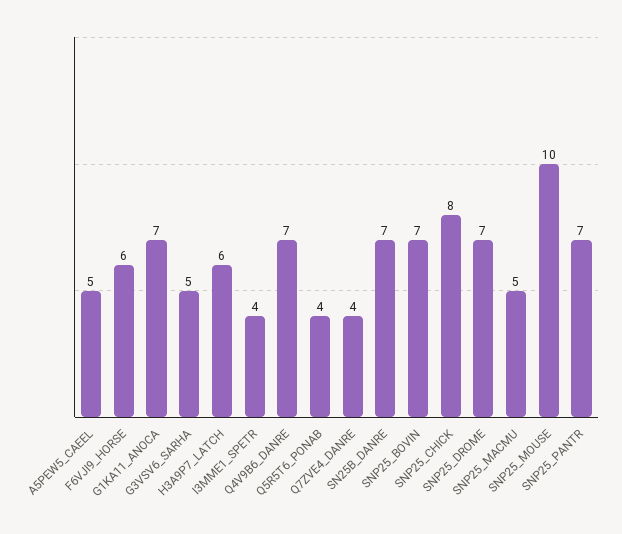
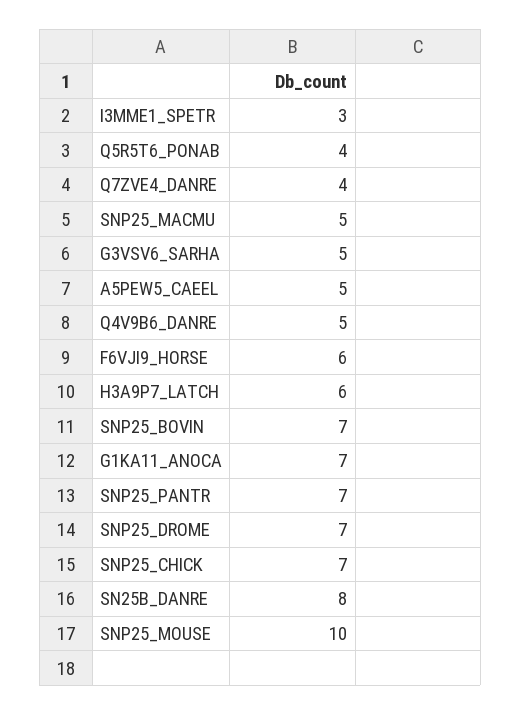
I3MME1_SPETR: 4 -> 3
Q4V9B6_DANRE: 7 -> 5
SN25B_DANRE: 7 -> 8
SNP25_CHICK: 8 -> 7

